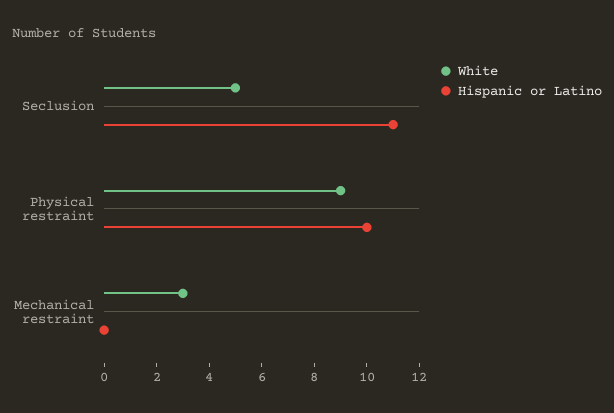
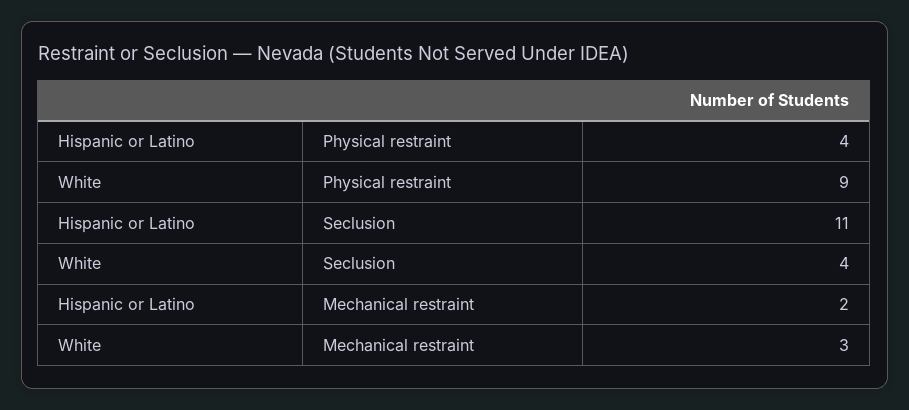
White, Seclusion: 5 -> 4
Hispanic or Latino, Physical restraint: 10 -> 4
Hispanic or Latino, Mechanical restraint: 0 -> 2

